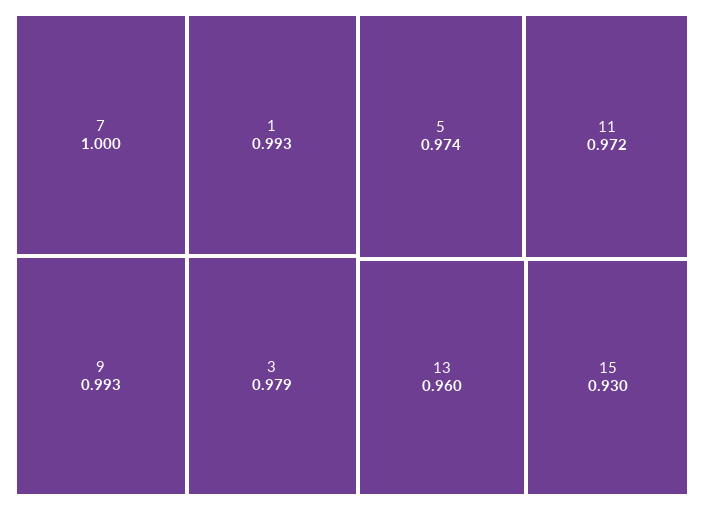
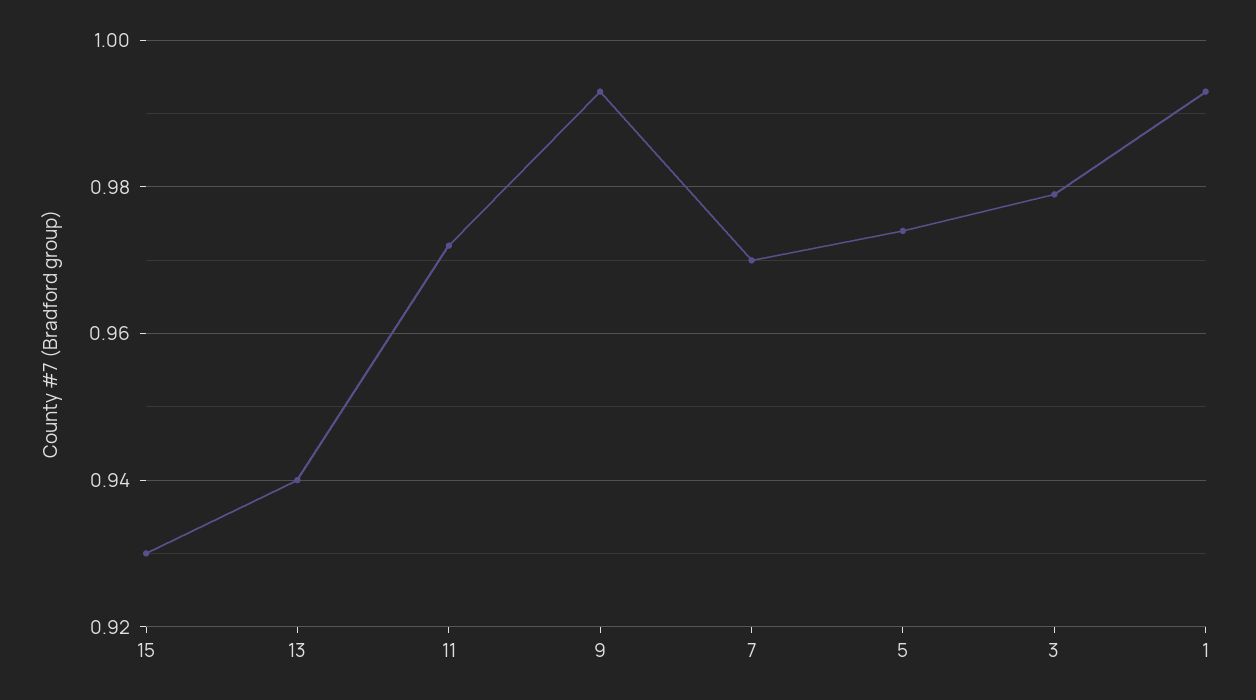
7: 1 -> 0.97
13: 0.96 -> 0.94

